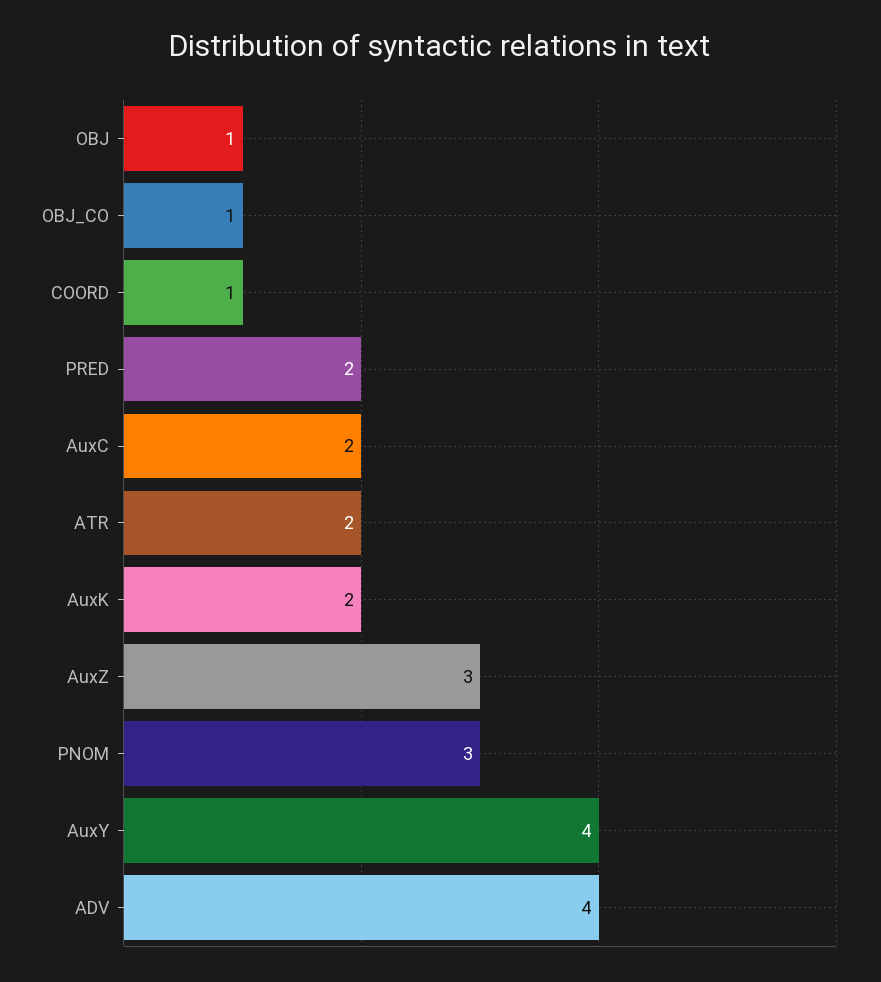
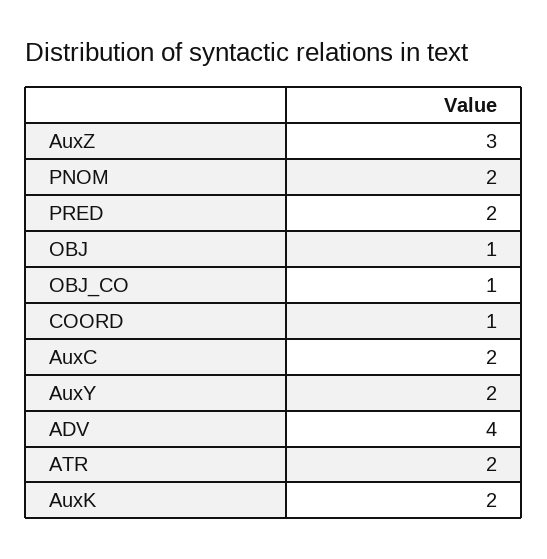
PNOM: 3 -> 2
AuxY: 4 -> 2

